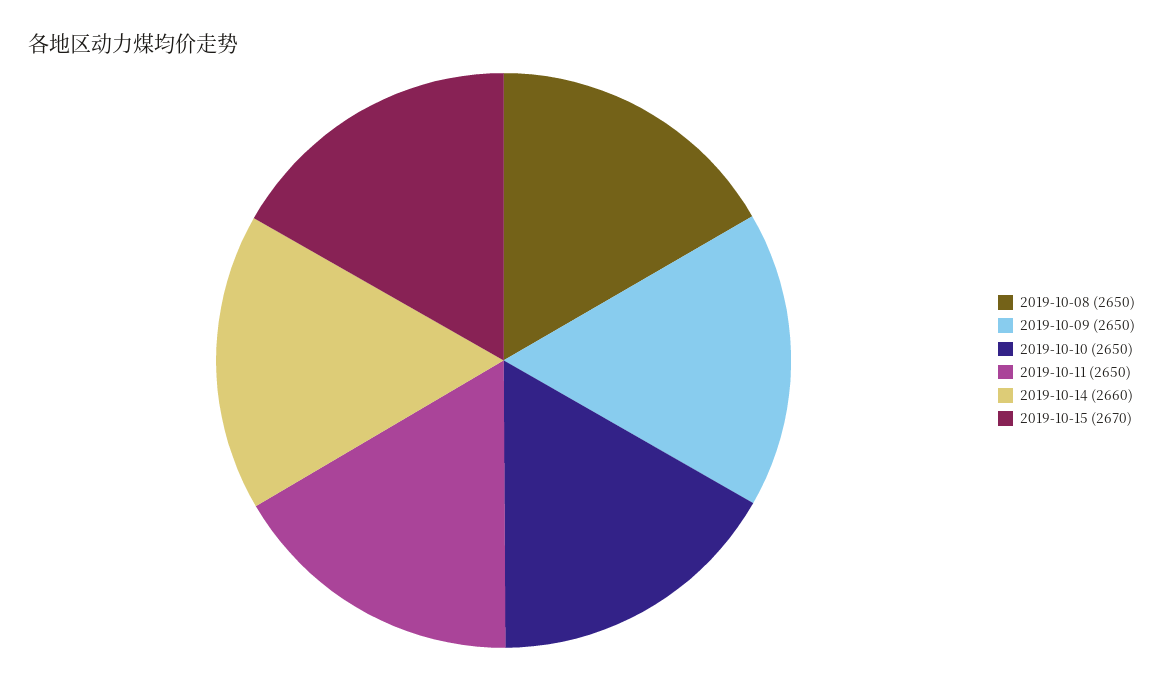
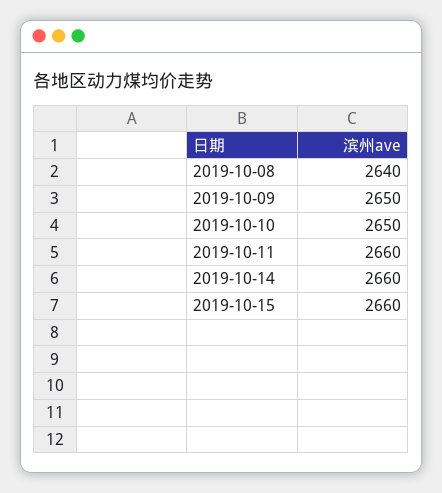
2019-10-08: 2650 -> 2640
2019-10-11: 2650 -> 2660
2019-10-15: 2670 -> 2660

